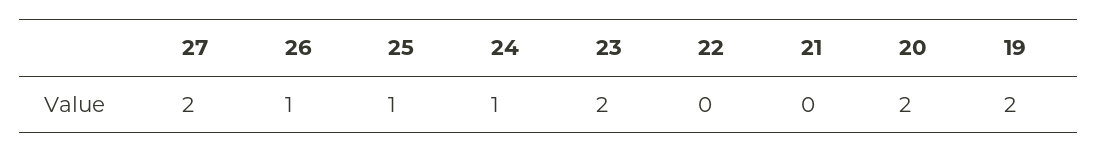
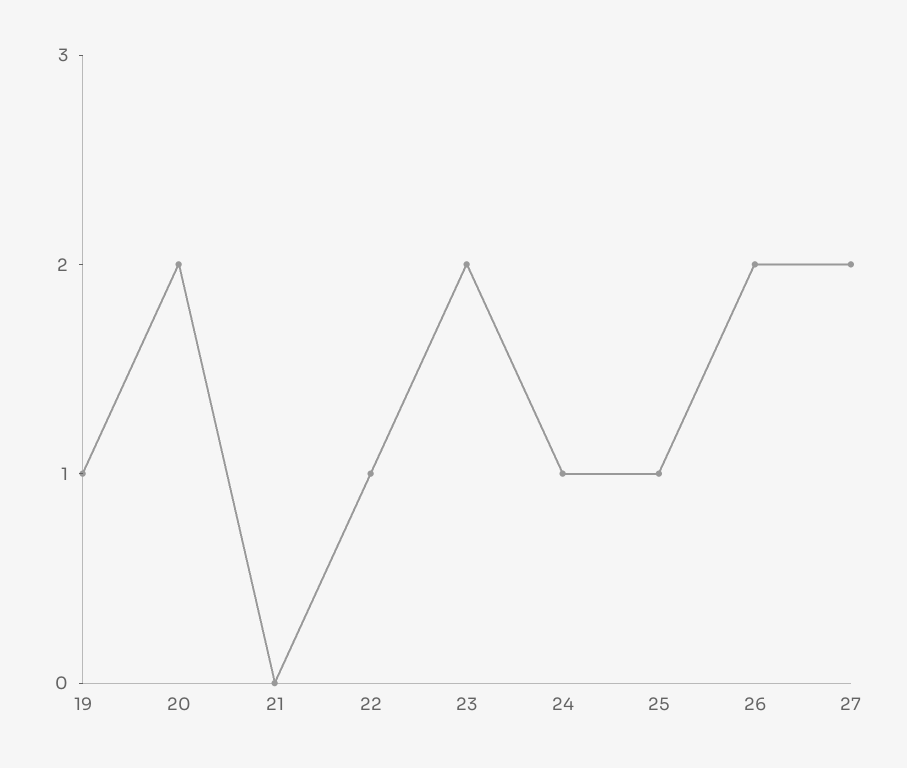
26: 1 -> 2
22: 0 -> 1
19: 2 -> 1

